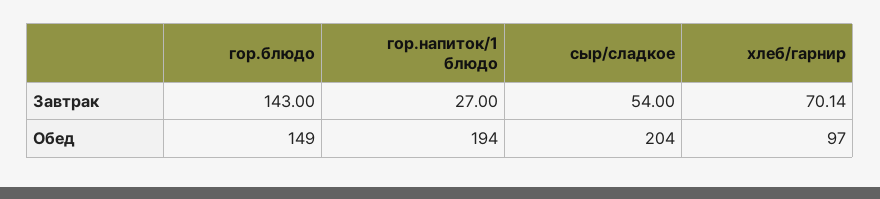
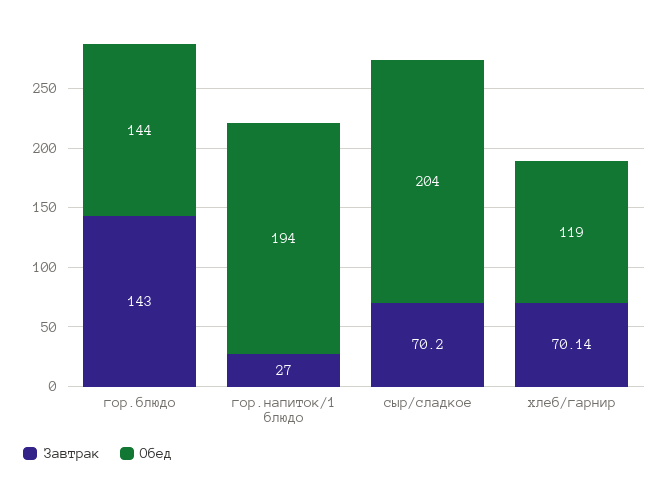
Завтрак, сыр/сладкое: 54 -> 70.2
Обед, гор.блюдо: 149 -> 144
Обед, хлеб/гарнир: 97 -> 119

